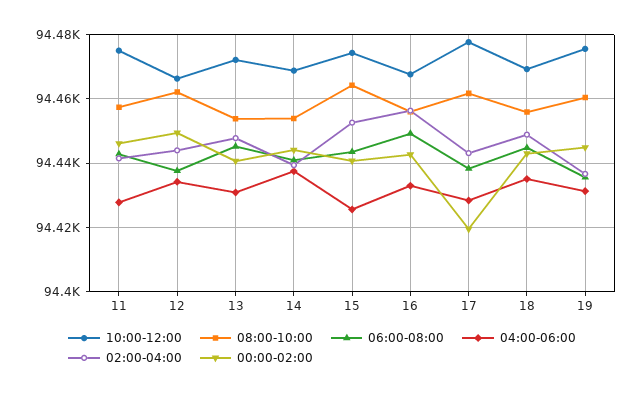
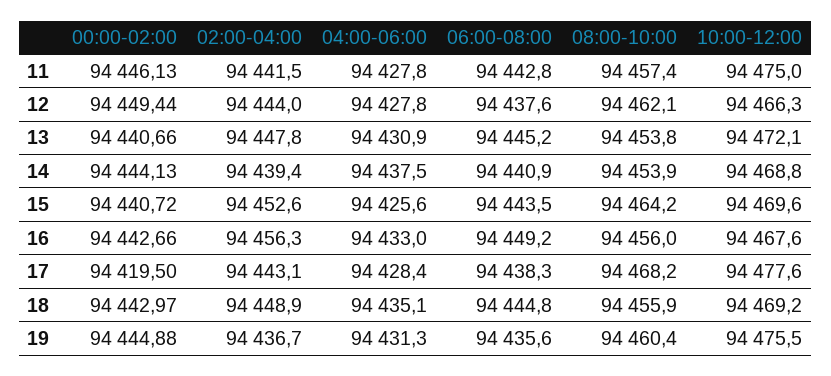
04:00-06:00, 12: 94434 -> 94427.8
10:00-12:00, 15: 94474 -> 94469.6
08:00-10:00, 17: 94462 -> 94468.2

